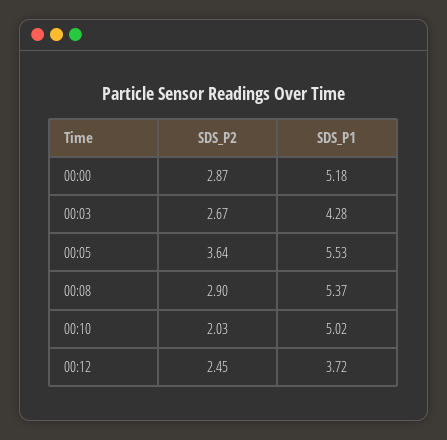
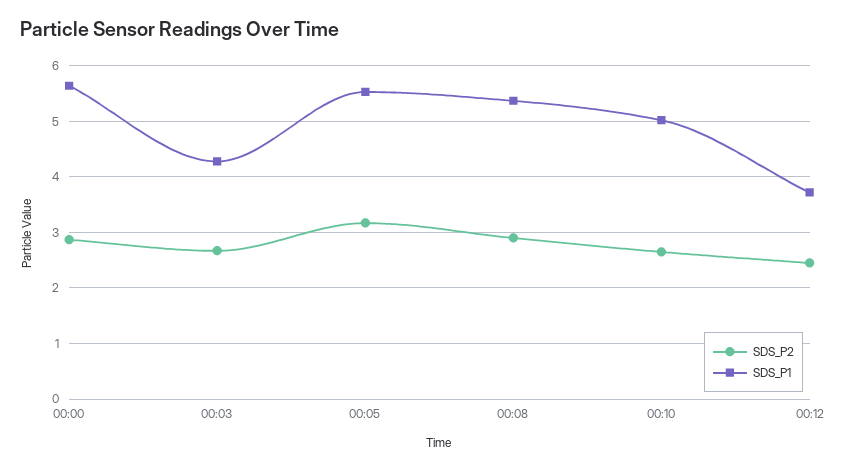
SDS_P1, 00:00: 5.18 -> 5.6
SDS_P2, 00:05: 3.64 -> 3.2
SDS_P2, 00:10: 2.03 -> 2.6

